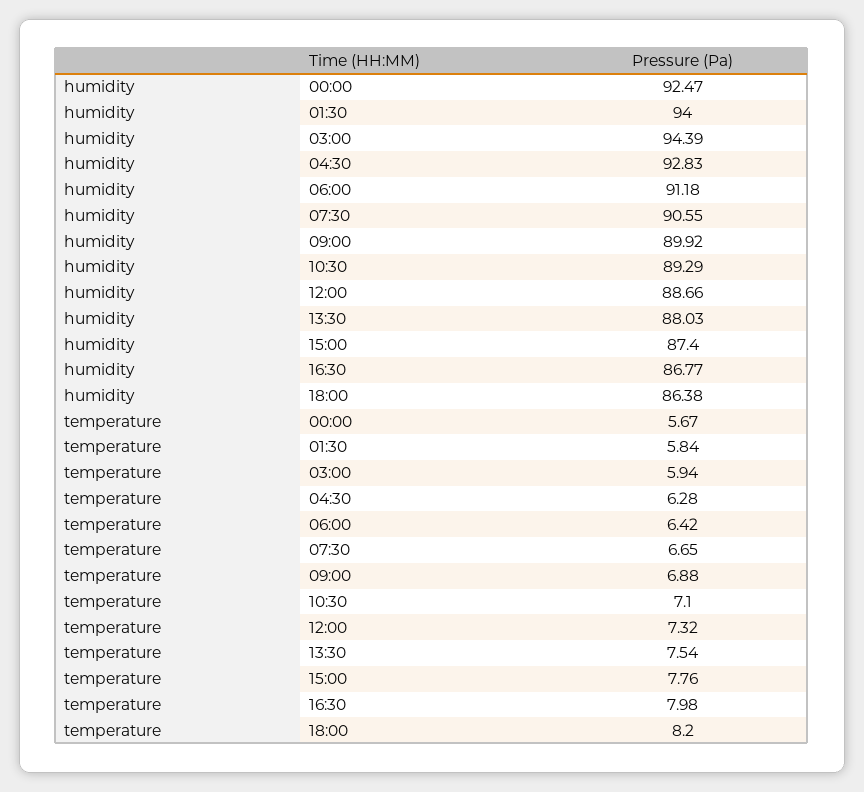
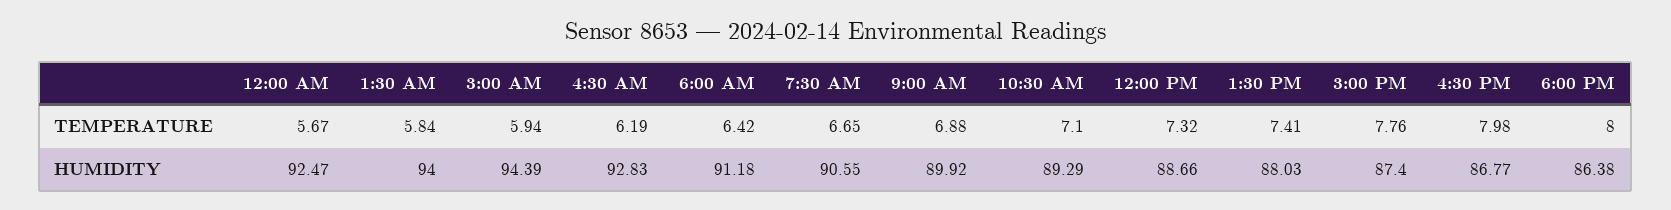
temperature, 04:30: 6.28 -> 6.19
temperature, 13:30: 7.54 -> 7.41
temperature, 18:00: 8.2 -> 8

